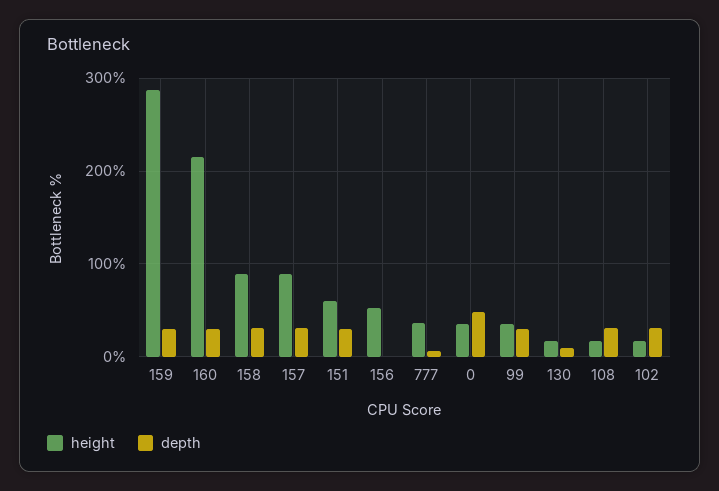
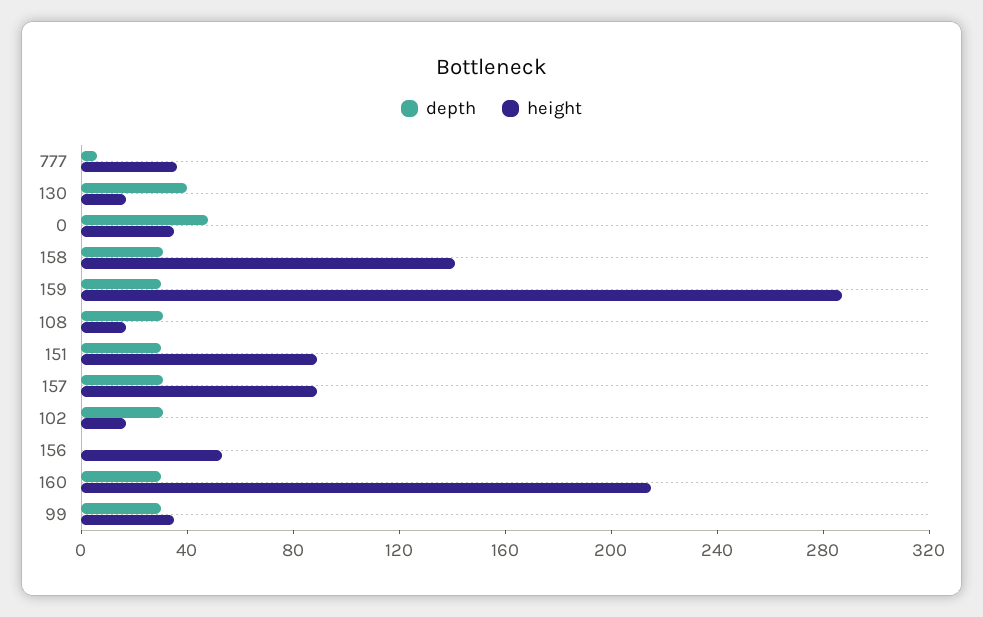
height, 158: 90 -> 140
height, 151: 60 -> 90
depth, 130: 10 -> 40

